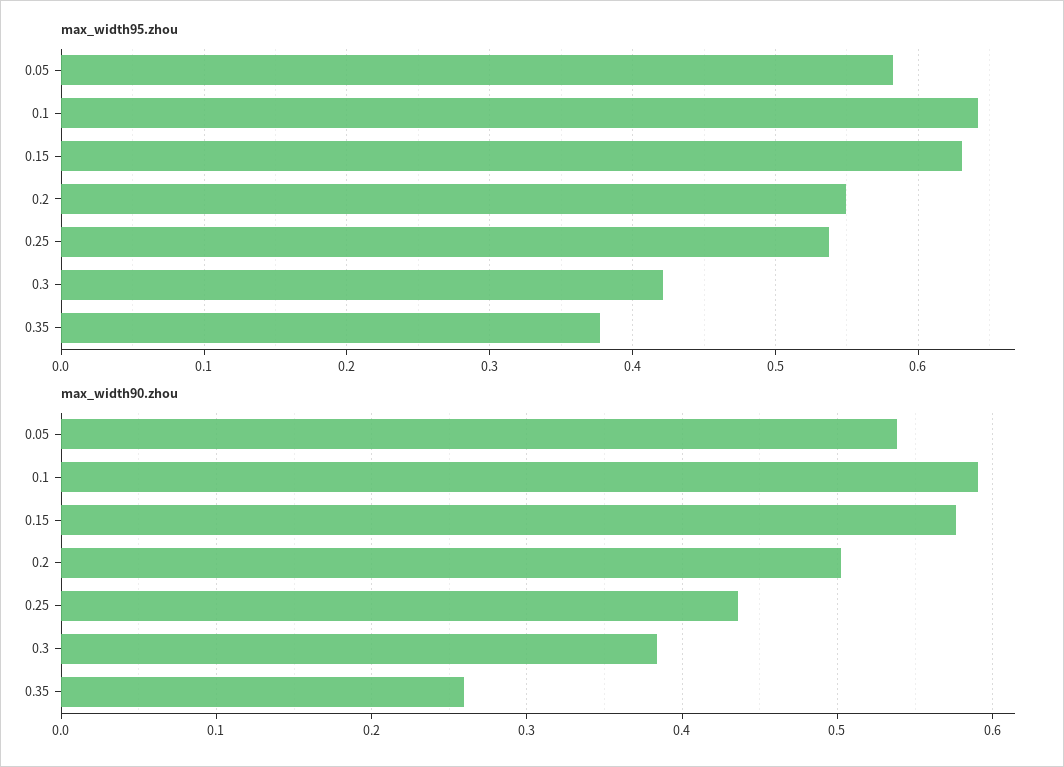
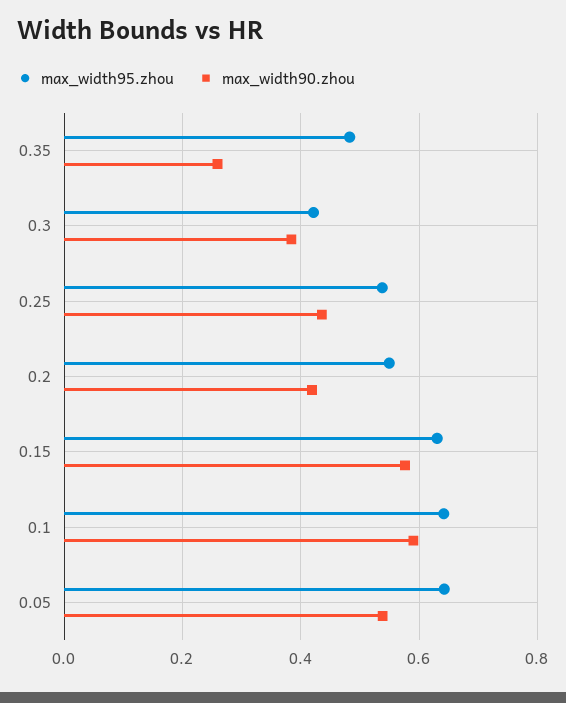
max_width95.zhou, 0.05: 0.58 -> 0.64
max_width95.zhou, 0.35: 0.38 -> 0.48
max_width90.zhou, 0.2: 0.5 -> 0.42

